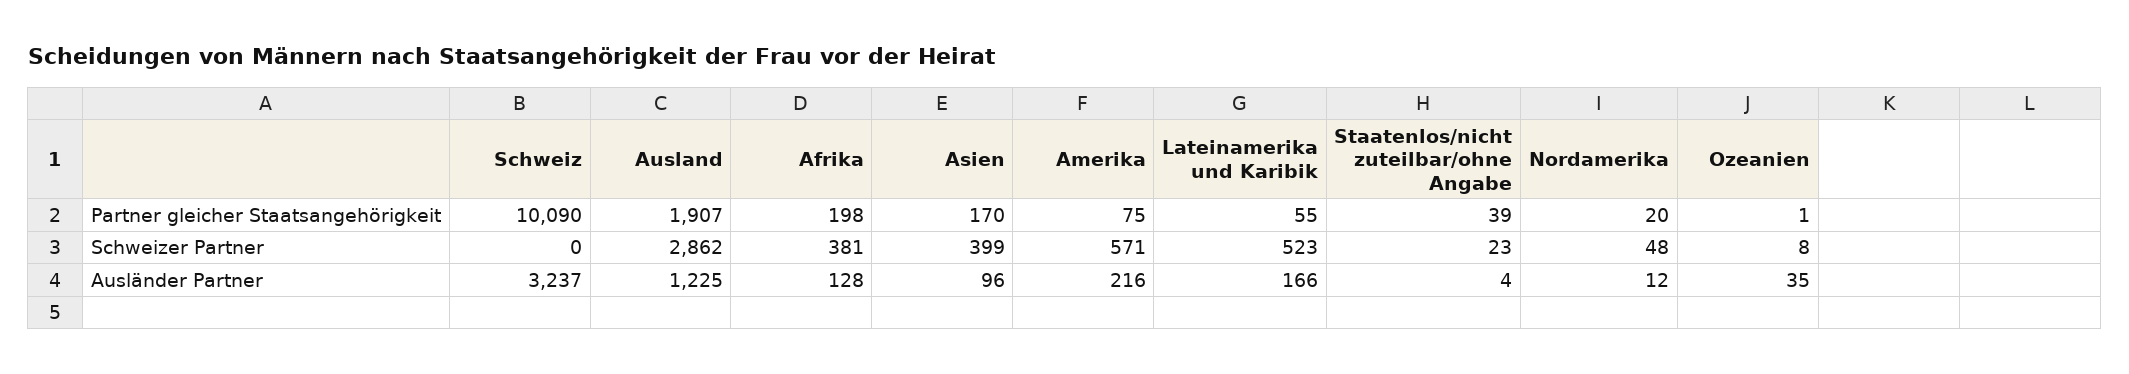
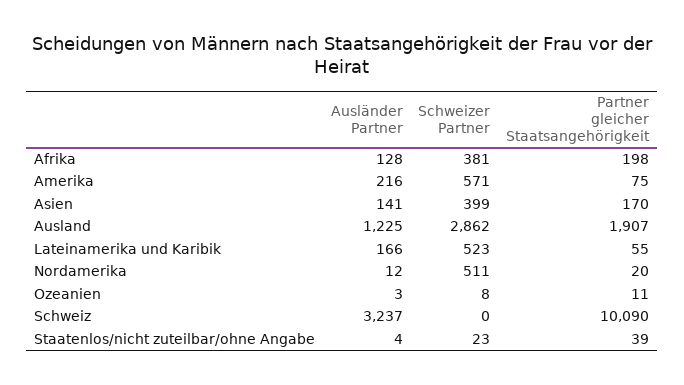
Ozeanien, Partner gleicher Staatsangehörigkeit: 1 -> 11
Nordamerika, Schweizer Partner: 48 -> 511
Asien, Ausländer Partner: 96 -> 141
Ozeanien, Ausländer Partner: 35 -> 3

